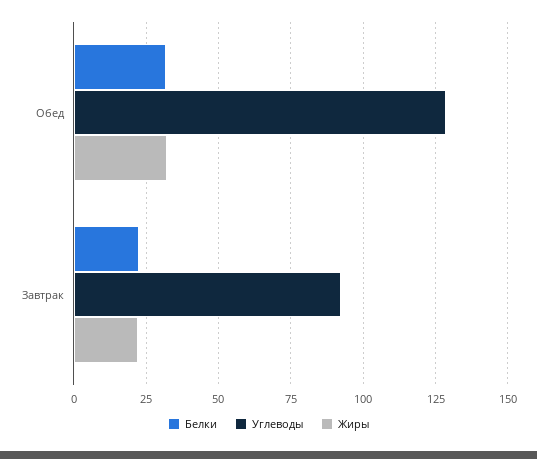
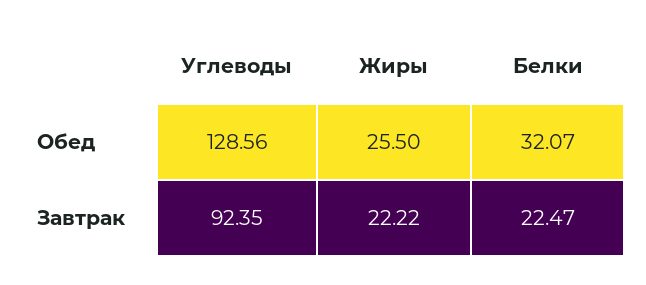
Жиры, Обед: 32.5 -> 25.5

